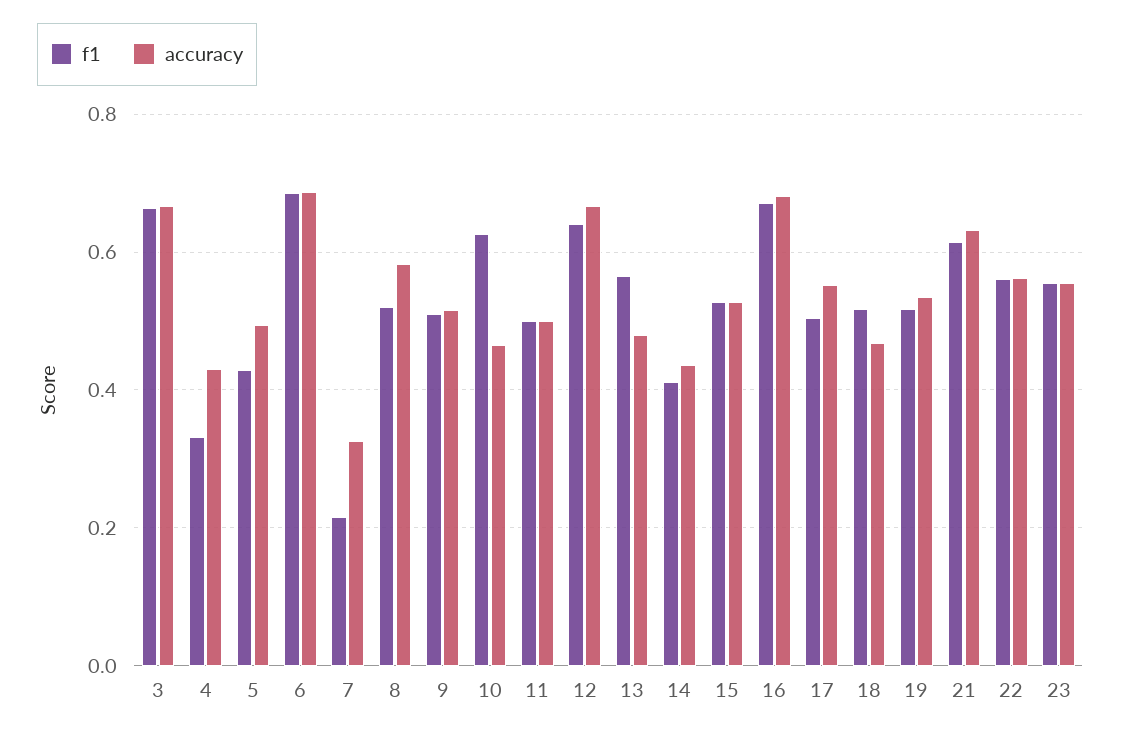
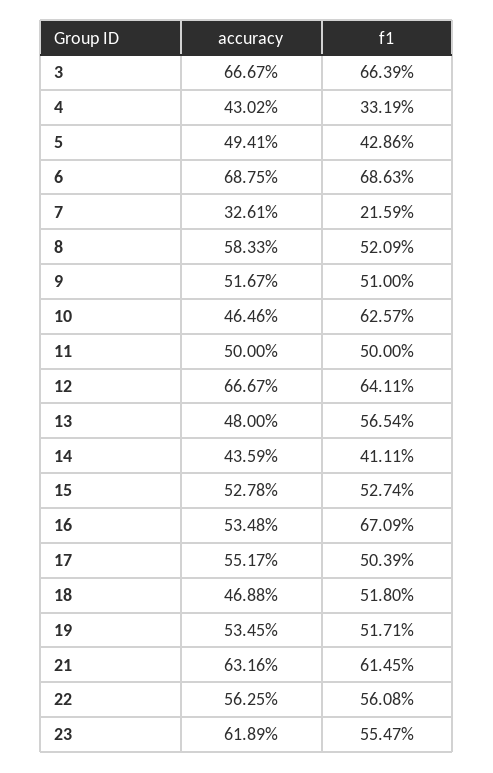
accuracy, 16: 0.68 -> 0.5348
accuracy, 23: 0.56 -> 0.6189

